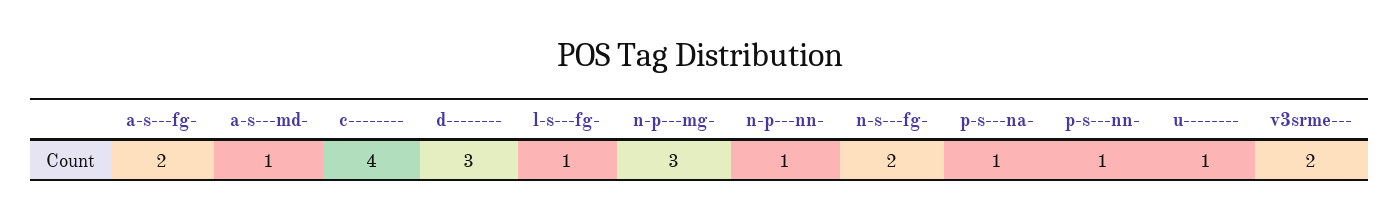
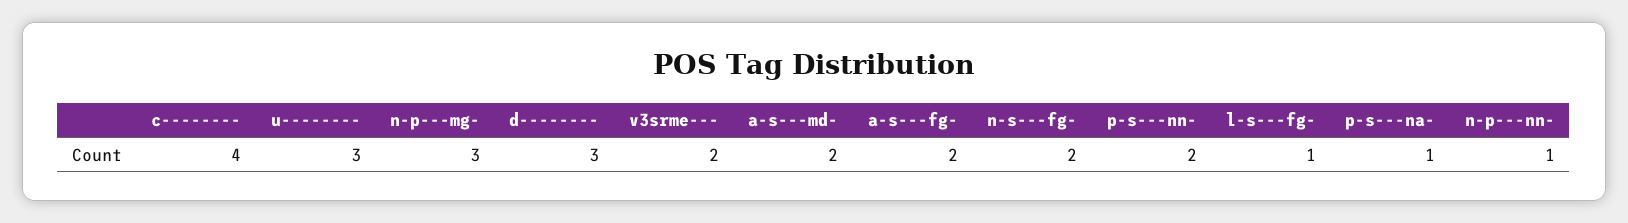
a-s---md-: 1 -> 2
p-s---nn-: 1 -> 2
u--------: 1 -> 3

